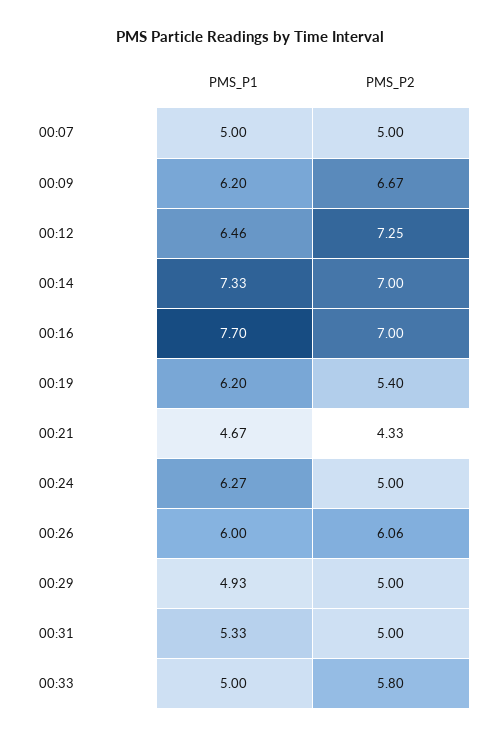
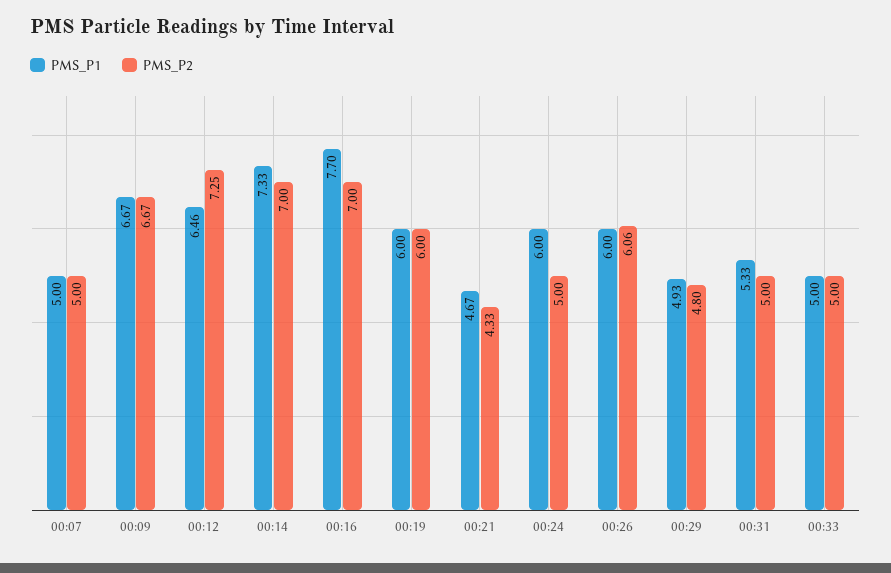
PMS_P1, 00:09: 6.2 -> 6.67
PMS_P1, 00:19: 6.2 -> 6
PMS_P2, 00:19: 5.4 -> 6
PMS_P1, 00:24: 6.27 -> 6
PMS_P2, 00:29: 5 -> 4.8
PMS_P2, 00:33: 5.8 -> 5

